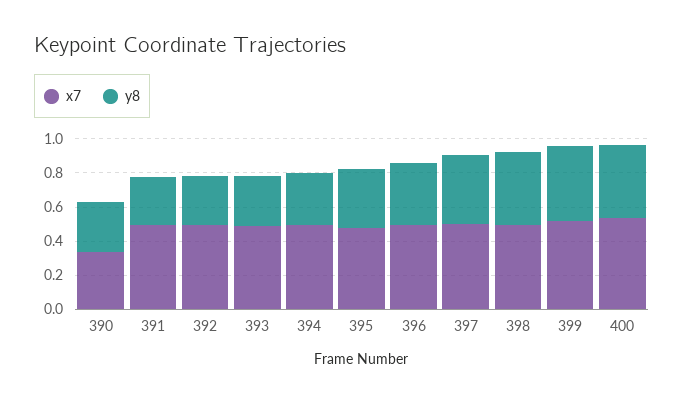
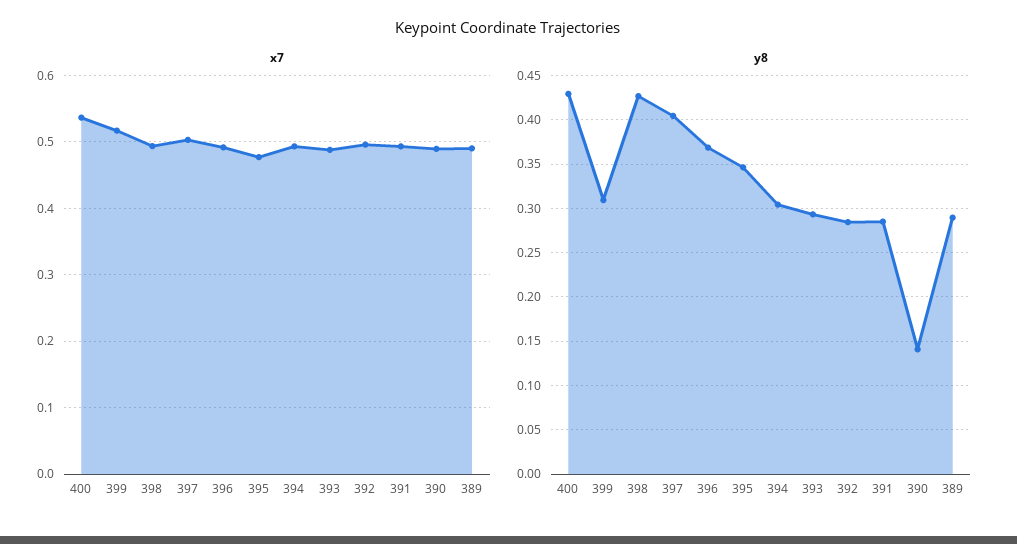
x7, 390: 0.35 -> 0.49
y8, 390: 0.3 -> 0.14
y8, 399: 0.45 -> 0.31
x7, 389: none -> 0.49
y8, 389: none -> 0.29

